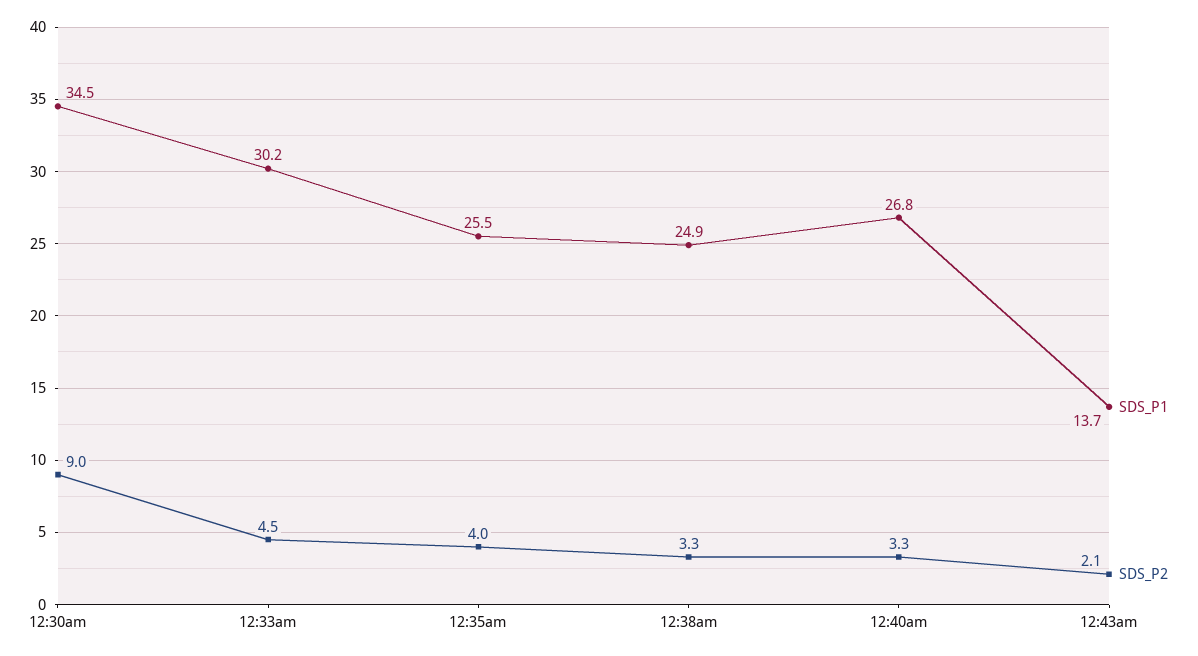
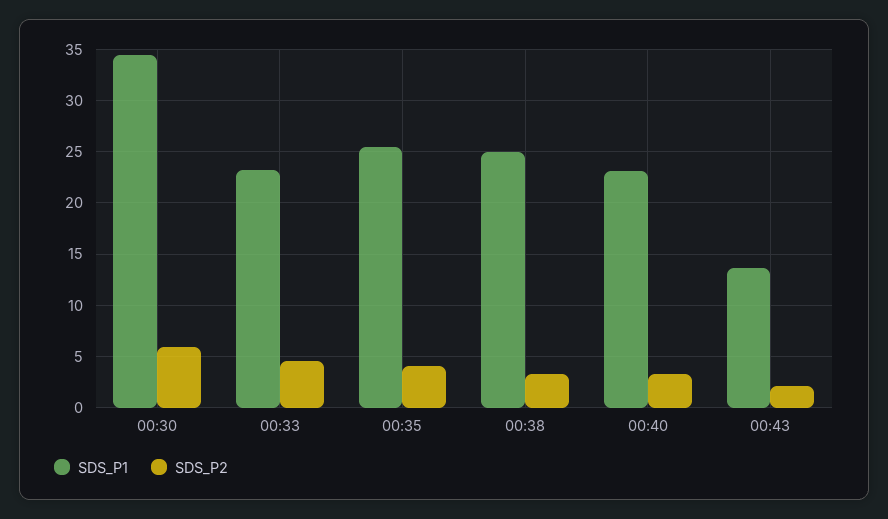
SDS_P2, 12:30am: 9 -> 6
SDS_P1, 12:33am: 30.2 -> 23
SDS_P1, 12:40am: 26.8 -> 23

